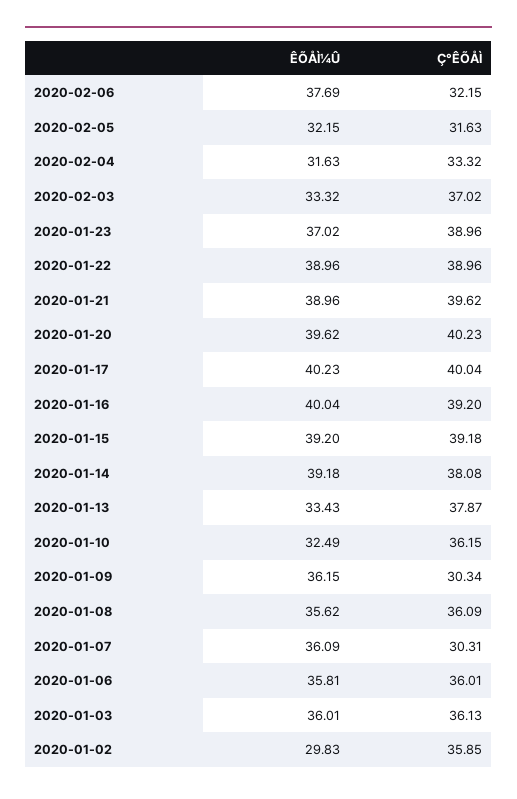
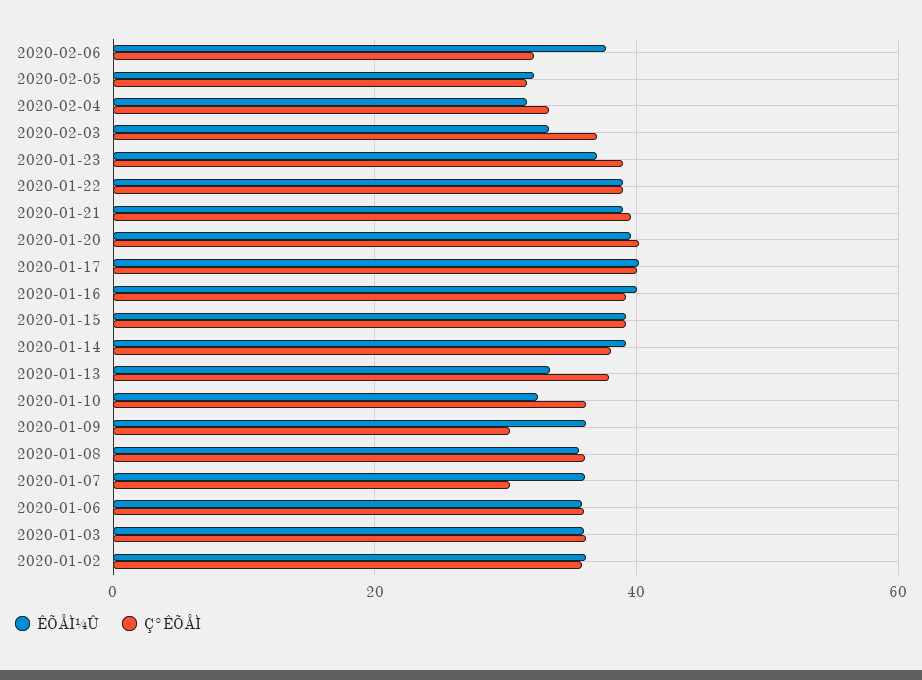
ÊÕÅÌ¼Û, 2020-01-02: 29.83 -> 36

